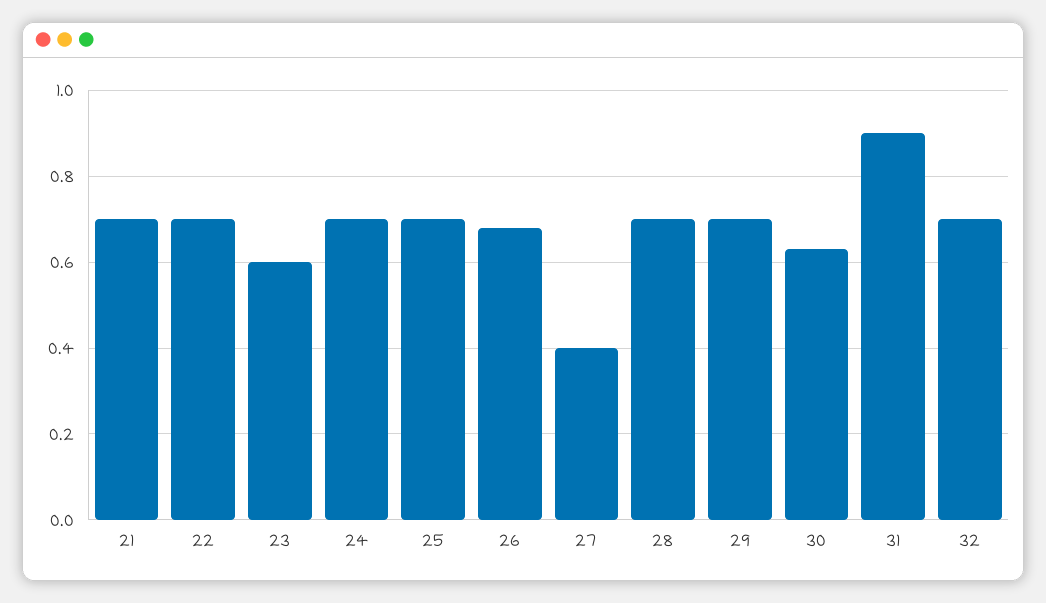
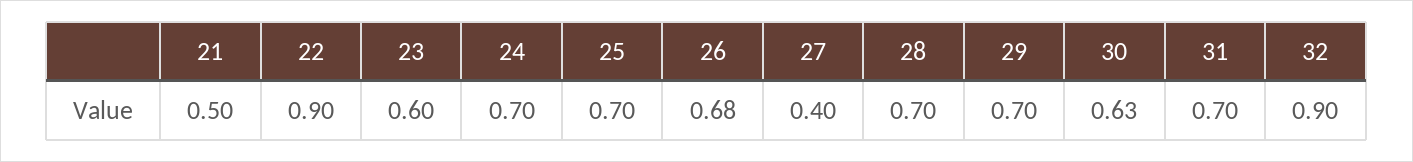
21: 0.7 -> 0.5
22: 0.7 -> 0.9
31: 0.9 -> 0.7
32: 0.7 -> 0.9

